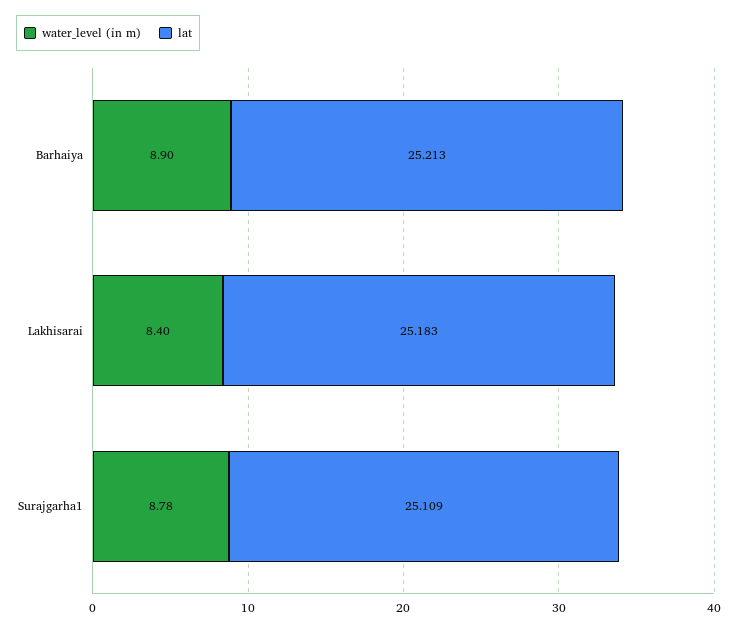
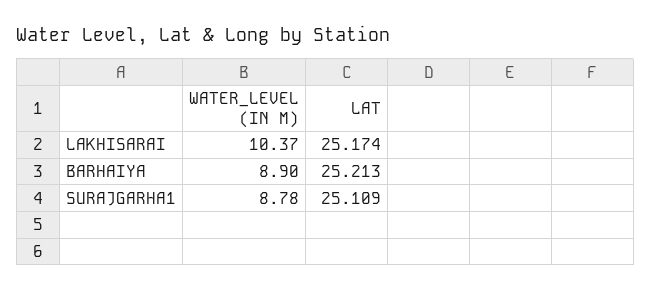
water_level (in m), Lakhisarai: 8.4 -> 10.37
lat, Lakhisarai: 25.183 -> 25.174

